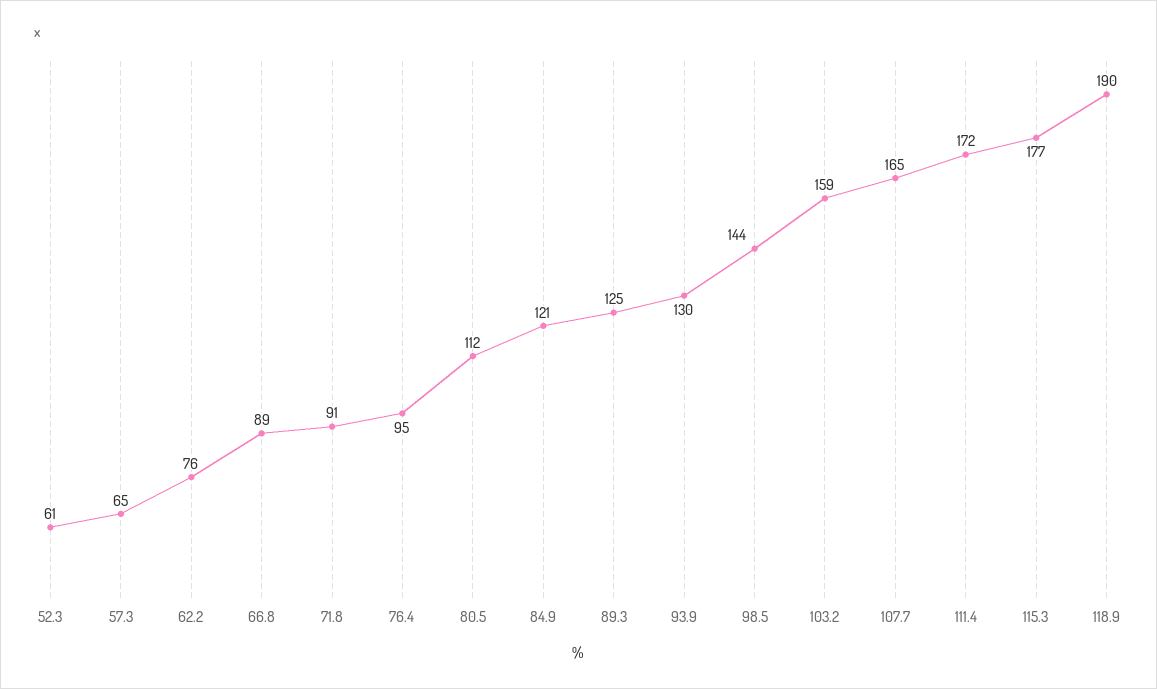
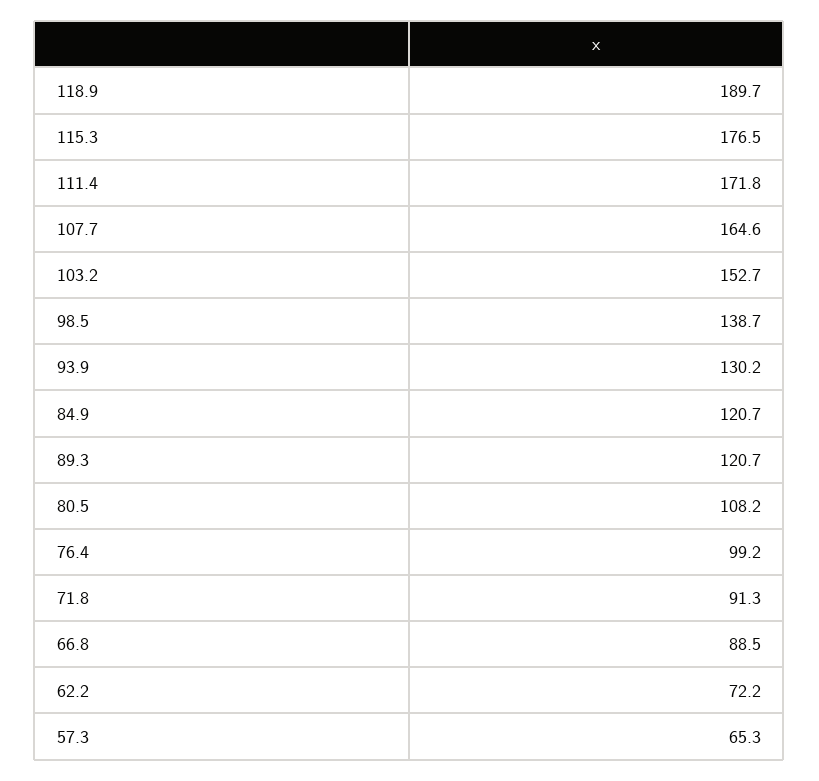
52.3: 61 -> none
62.2: 76 -> 72.2
76.4: 95 -> 99.2
80.5: 112 -> 108.2
89.3: 125 -> 120.7
98.5: 144 -> 138.7
103.2: 159 -> 152.7

